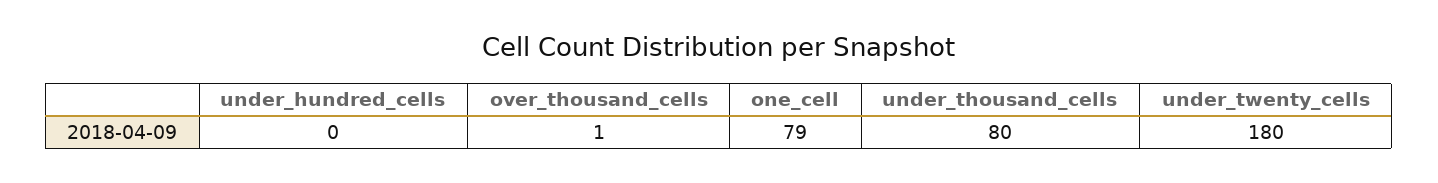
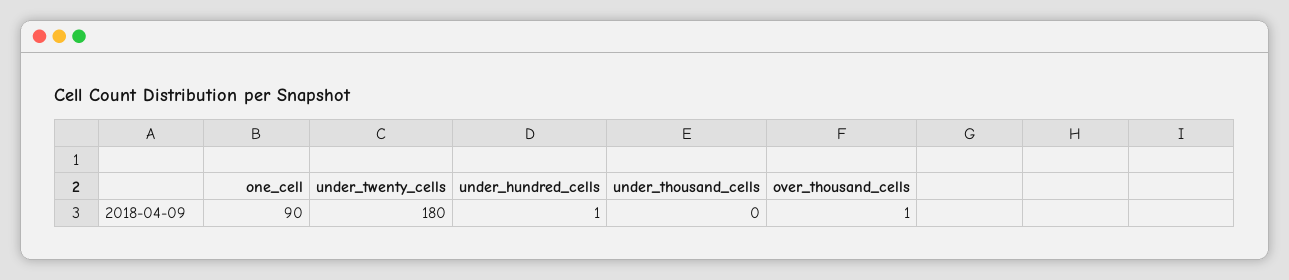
under_hundred_cells: 0 -> 1
one_cell: 79 -> 90
under_thousand_cells: 80 -> 0

